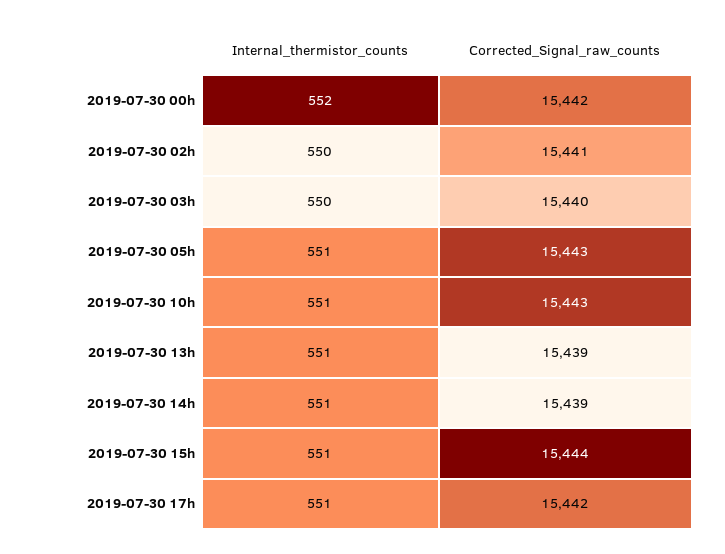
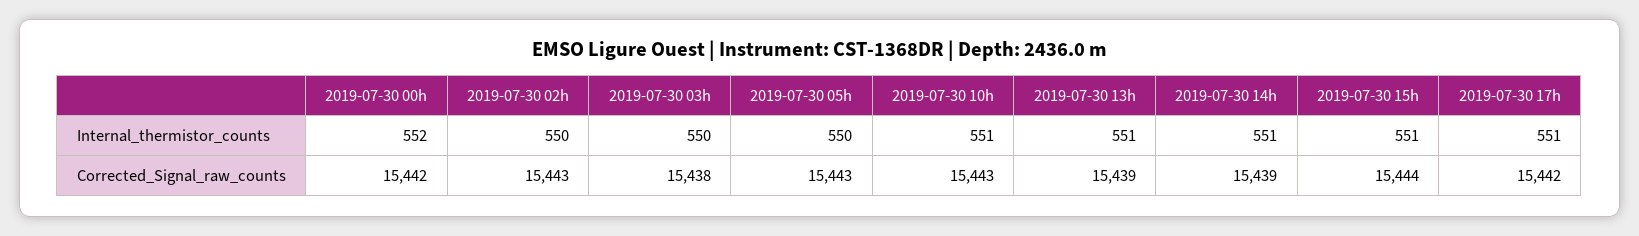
Corrected_Signal_raw_counts, 2019-07-30 02h: 15441 -> 15443
Corrected_Signal_raw_counts, 2019-07-30 03h: 15440 -> 15438
Internal_thermistor_counts, 2019-07-30 05h: 551 -> 550

